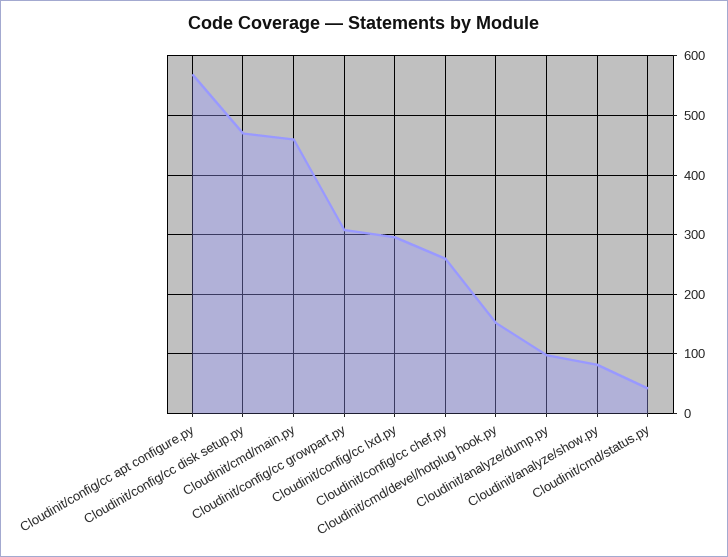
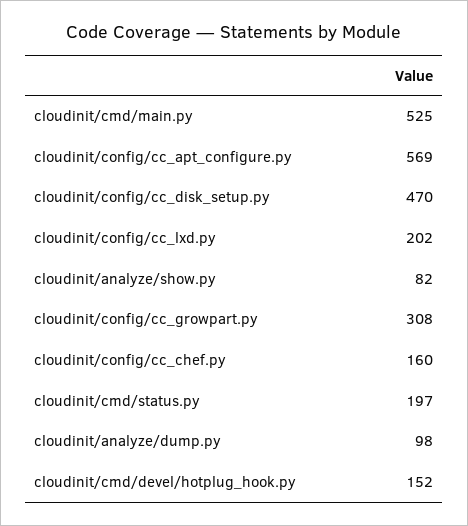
Cloudinit/cmd/main.py: 460 -> 525
Cloudinit/config/cc lxd.py: 300 -> 202
Cloudinit/config/cc chef.py: 260 -> 160
Cloudinit/cmd/status.py: 40 -> 197

